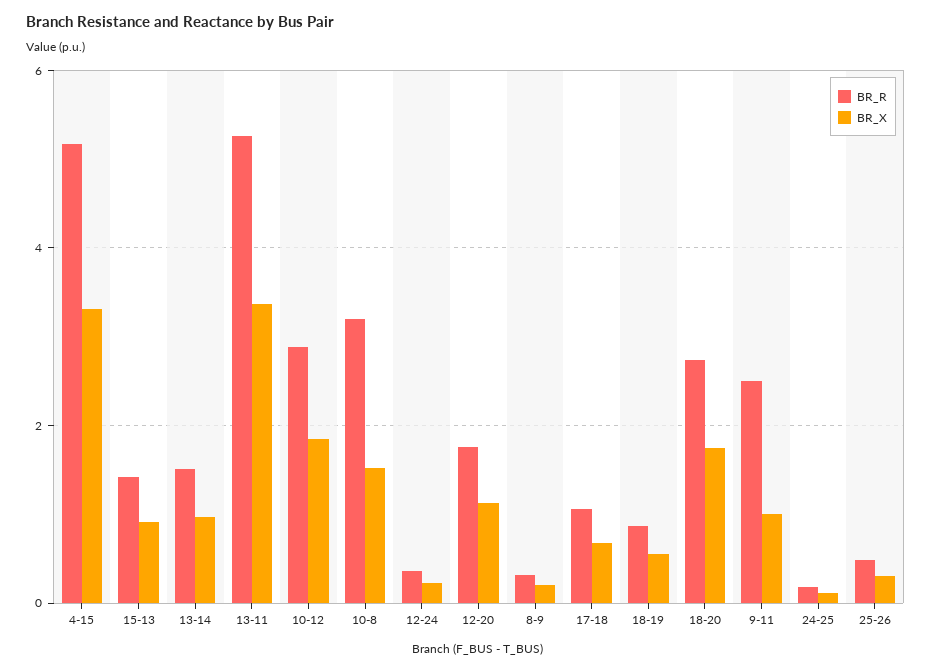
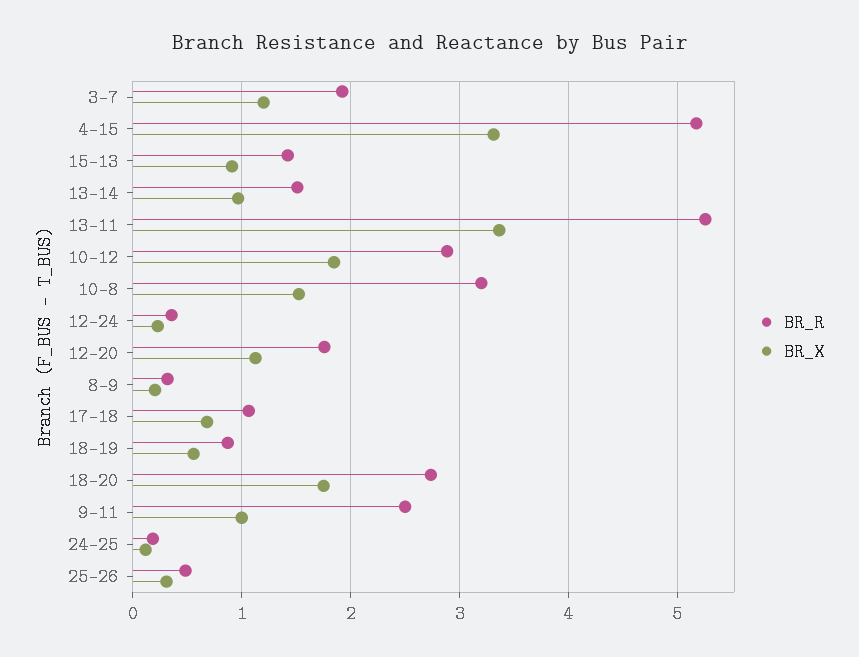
BR_R, 3-7: none -> 1.9
BR_X, 3-7: none -> 1.2

